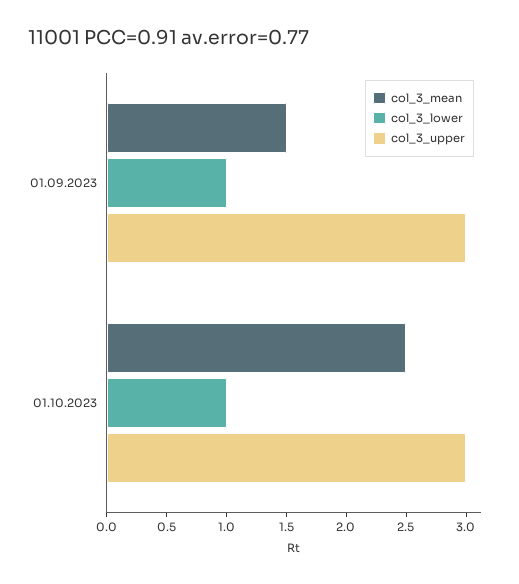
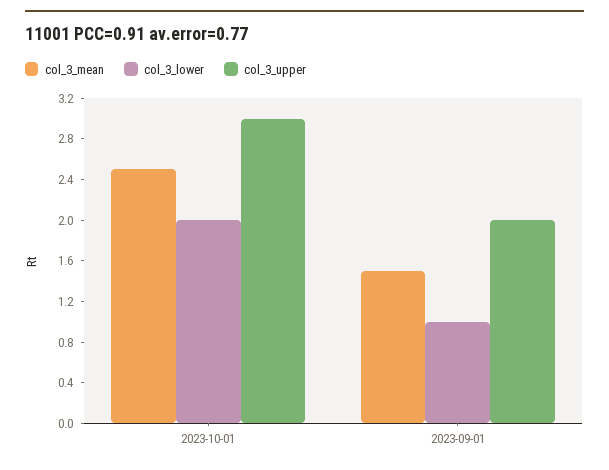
col_3_upper, 01.09.2023: 3 -> 2
col_3_lower, 01.10.2023: 1 -> 2

